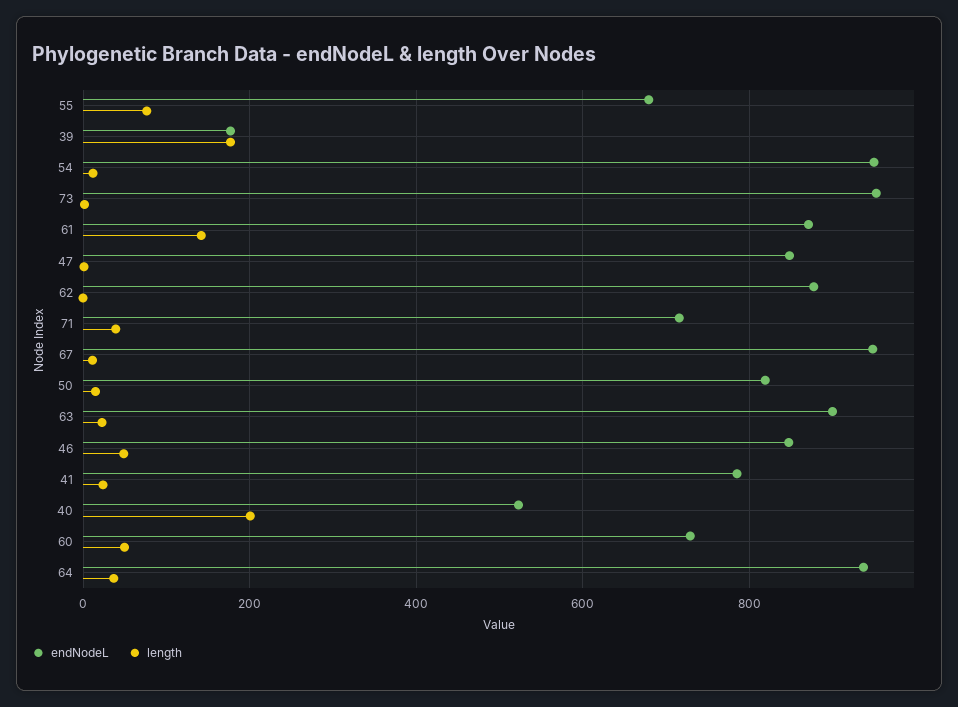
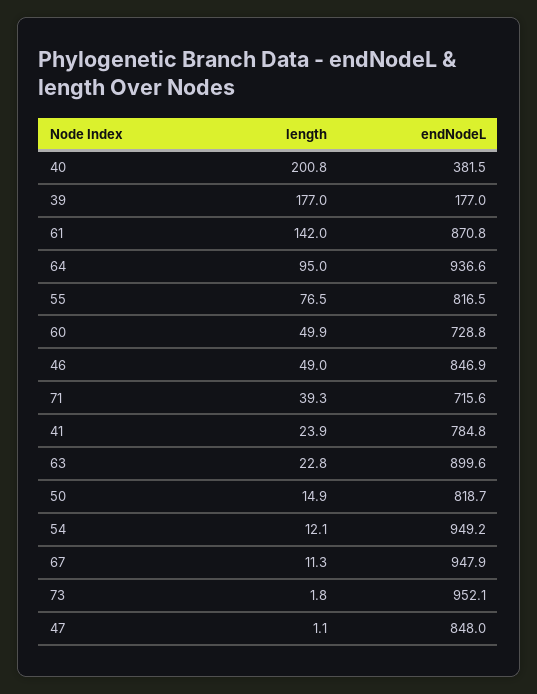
endNodeL, 55: 680 -> 816.5
endNodeL, 62: 880 -> none
length, 62: 0 -> none
endNodeL, 40: 520 -> 381.5
length, 64: 40 -> 95

